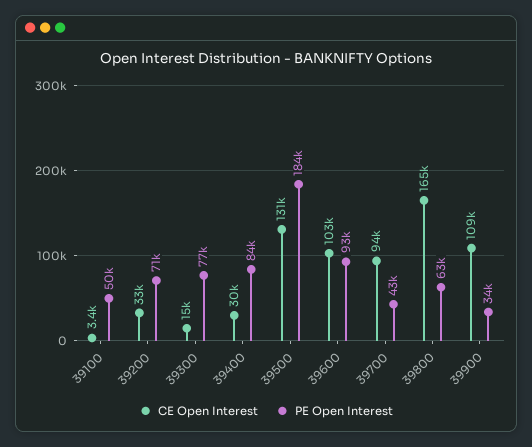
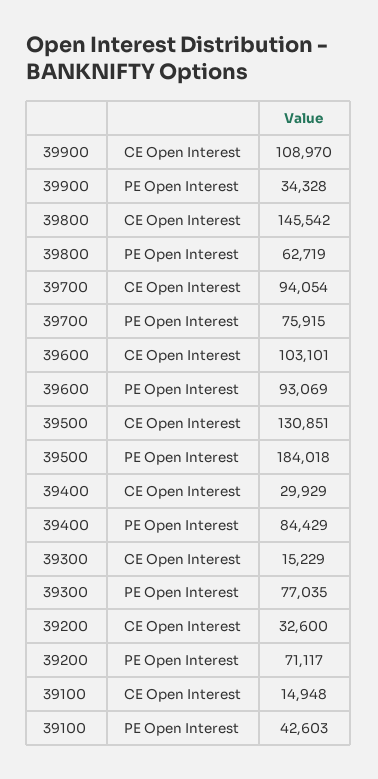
CE Open Interest, 39100: 3400 -> 14948
PE Open Interest, 39100: 50000 -> 42603
PE Open Interest, 39700: 43000 -> 75915
CE Open Interest, 39800: 165000 -> 145542

